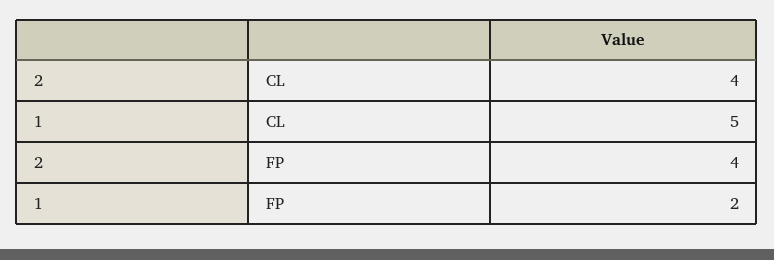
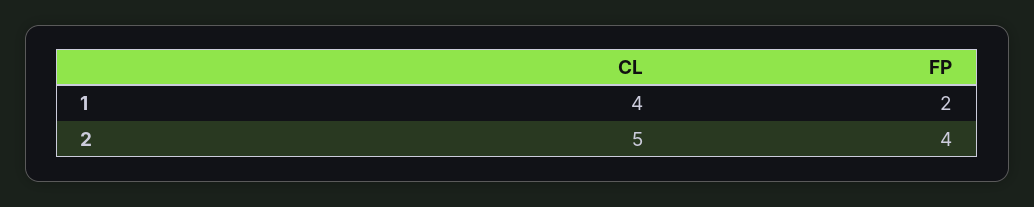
2, CL: 4 -> 5
1, CL: 5 -> 4

